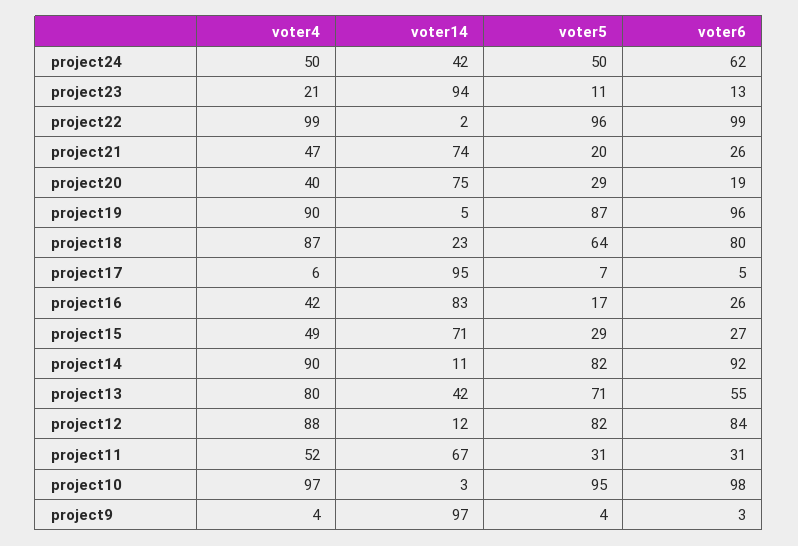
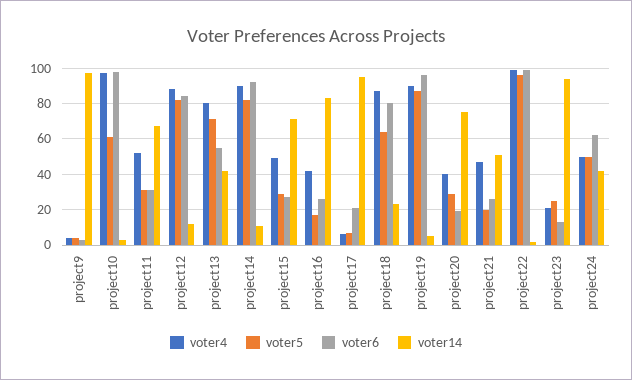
voter5, project23: 11 -> 25
voter14, project21: 74 -> 50
voter6, project17: 5 -> 20
voter5, project10: 95 -> 60

